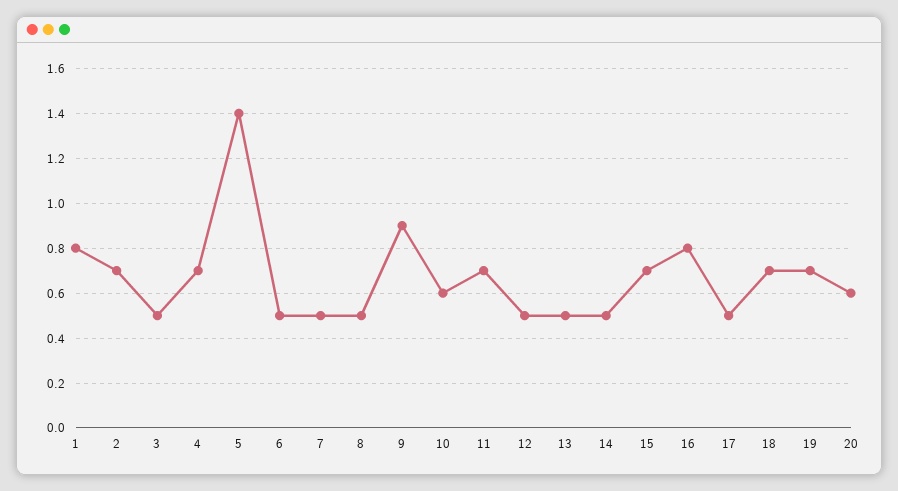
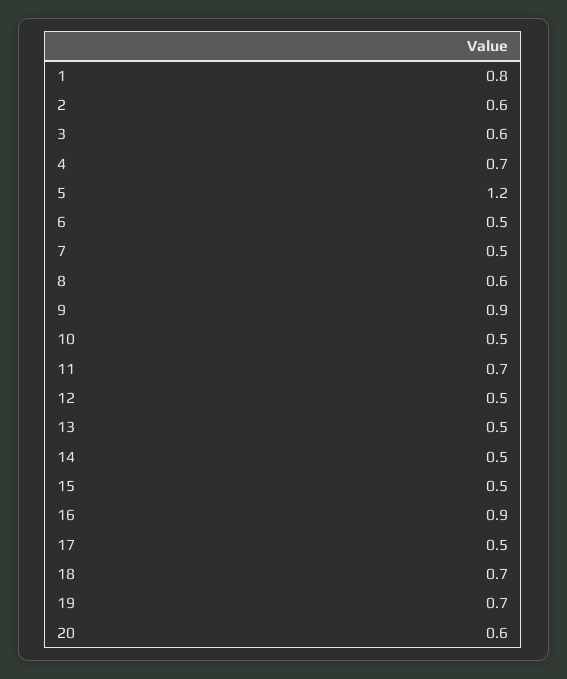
2: 0.7 -> 0.6
3: 0.5 -> 0.6
5: 1.4 -> 1.2
8: 0.5 -> 0.6
10: 0.6 -> 0.5
15: 0.7 -> 0.5
16: 0.8 -> 0.9

